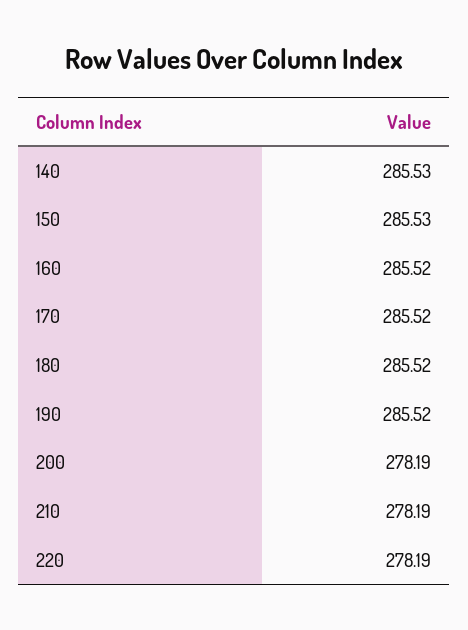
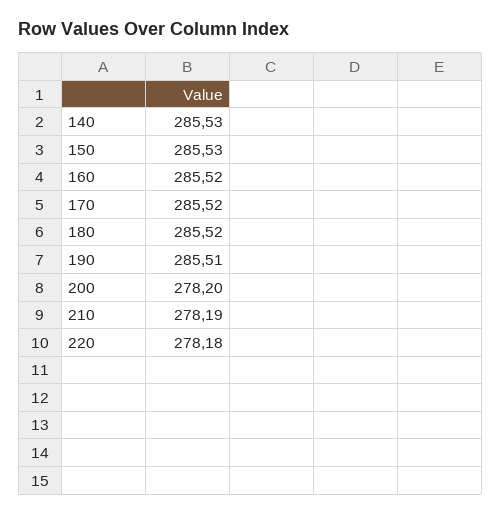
190: 285.52 -> 285.51
200: 278.19 -> 278.2
220: 278.19 -> 278.18

